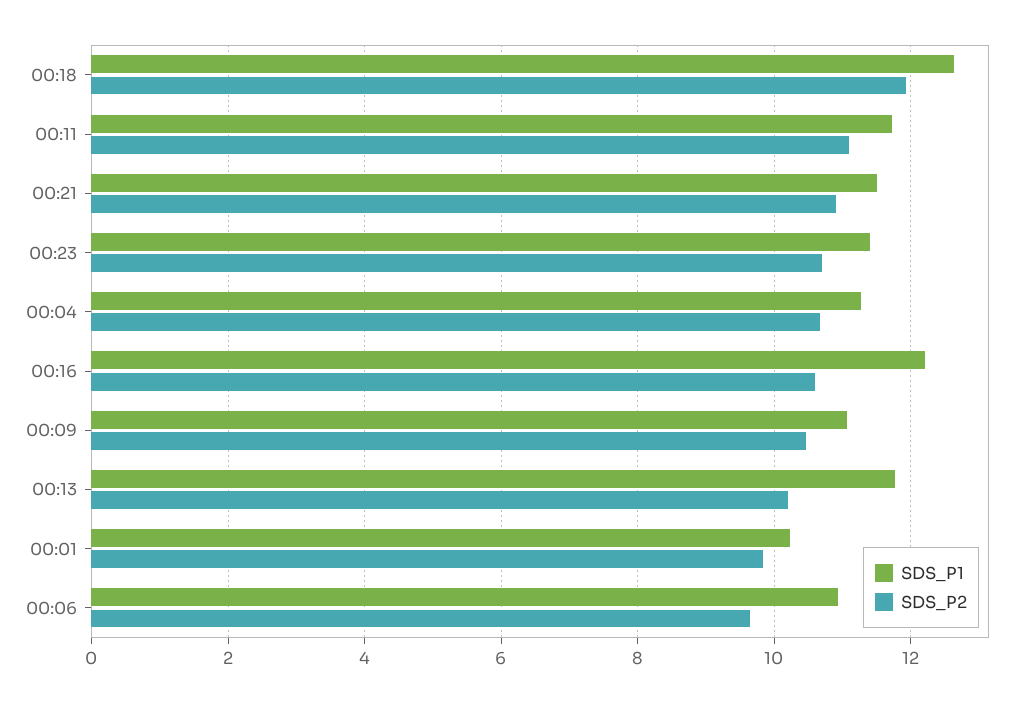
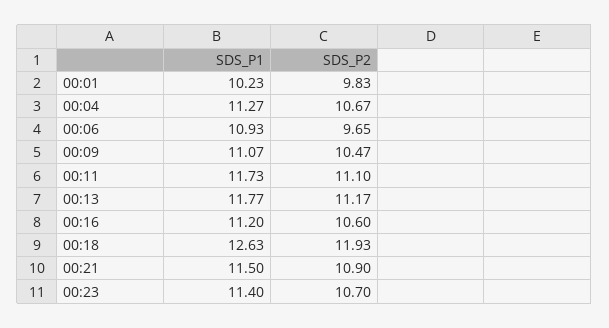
SDS_P1, 00:16: 12.2 -> 11.2
SDS_P2, 00:13: 10.2 -> 11.17

